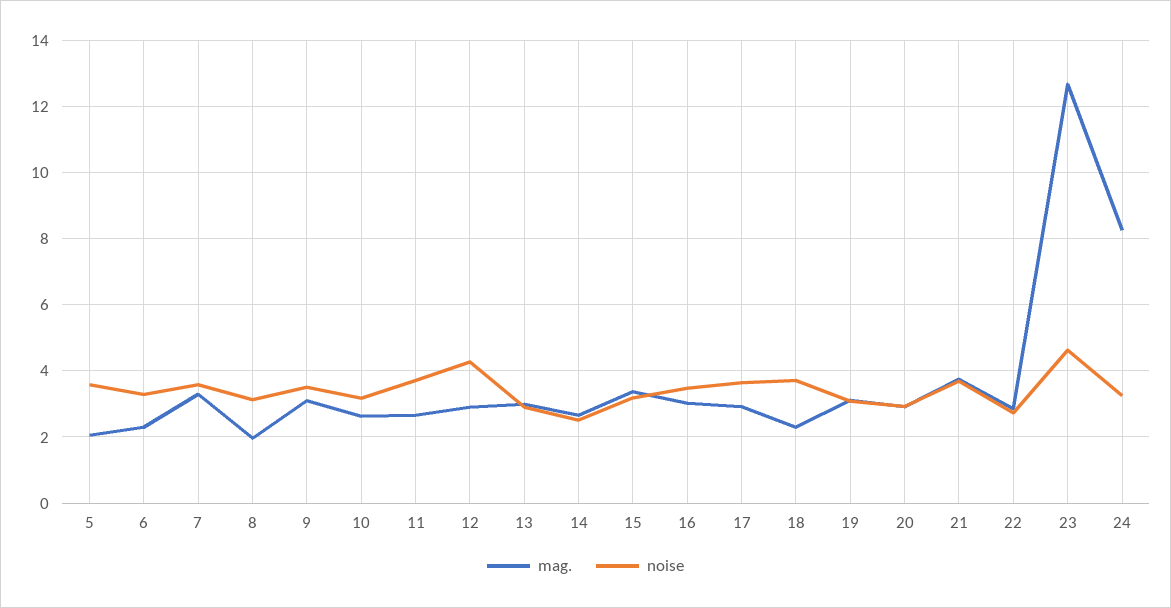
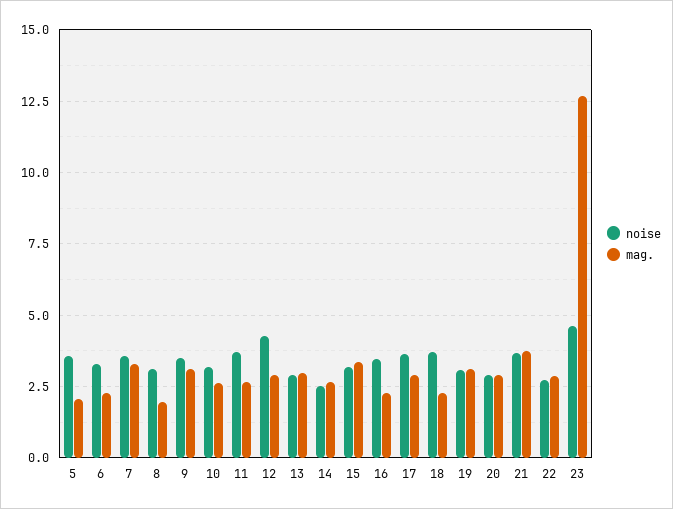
mag., 16: 3 -> 2.25
mag., 24: 8.2 -> none
noise, 24: 3.2 -> none

